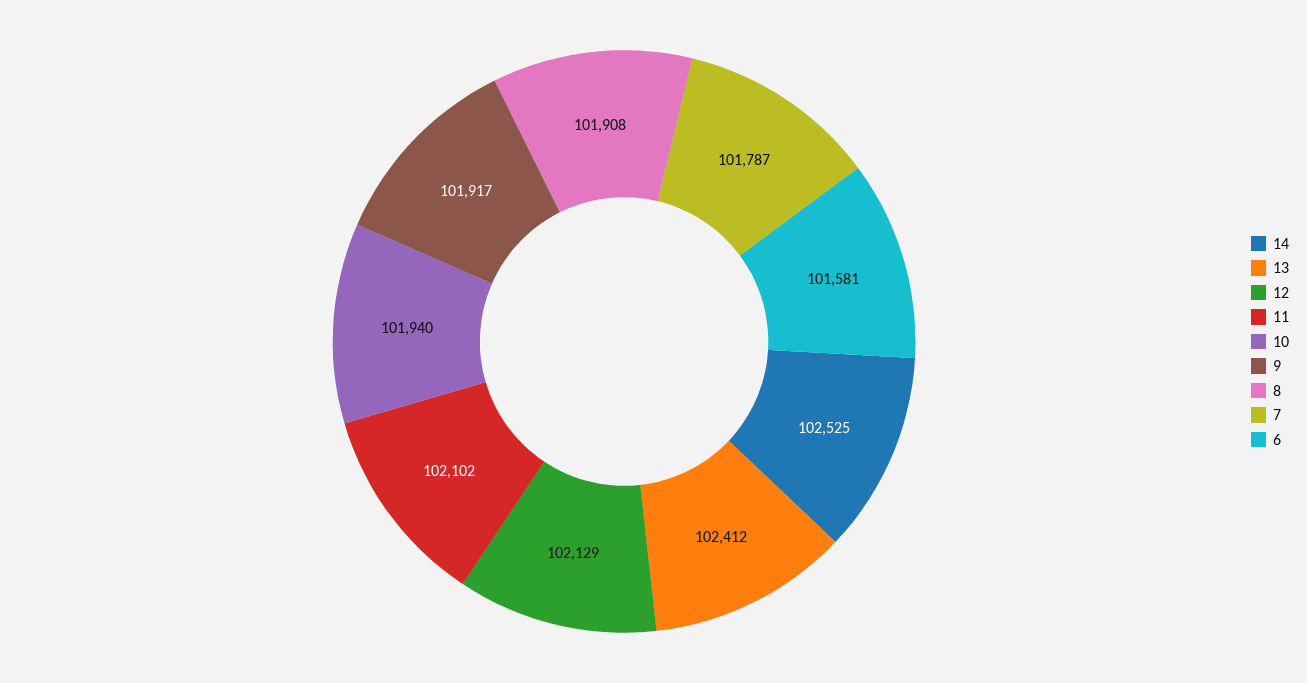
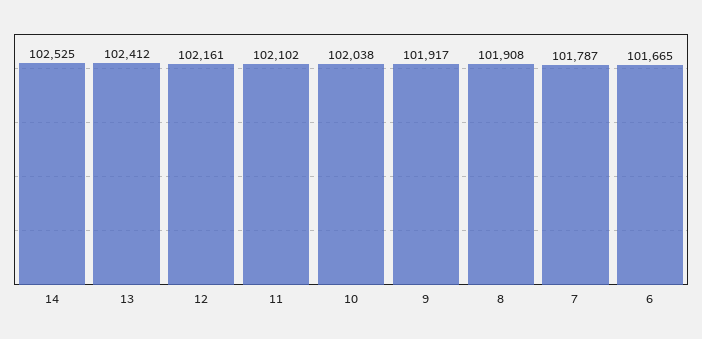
12: 102129 -> 102161
10: 101940 -> 102038
6: 101581 -> 101665

